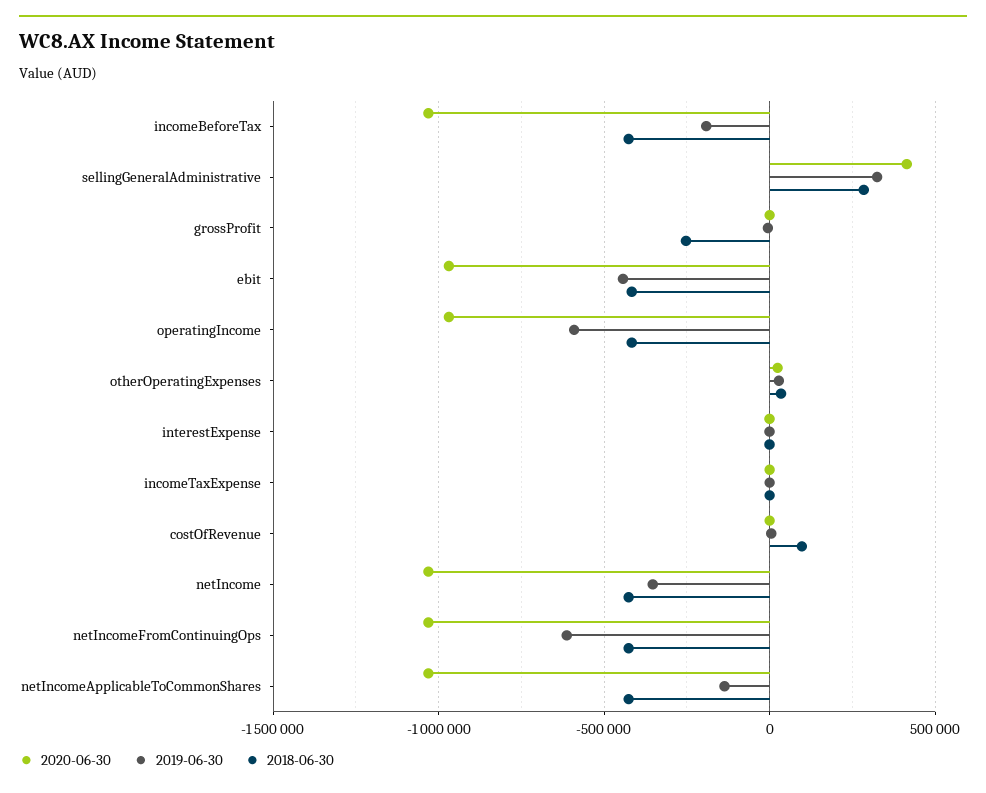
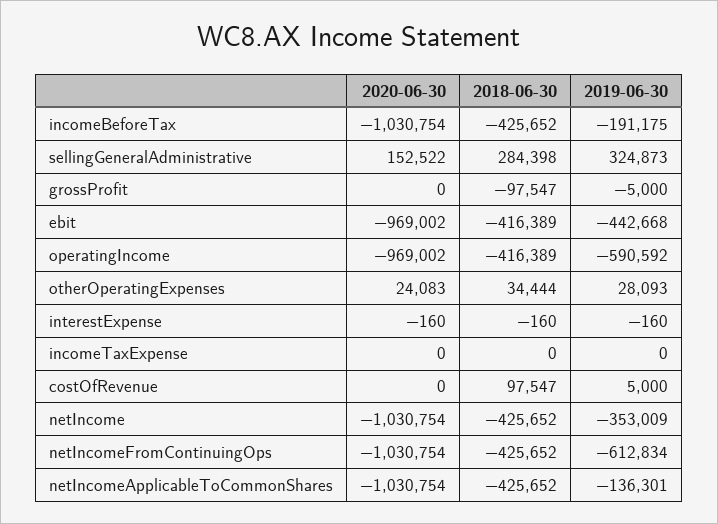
2020-06-30, sellingGeneralAdministrative: 400000 -> 152522
2018-06-30, grossProfit: -250000 -> -97547

